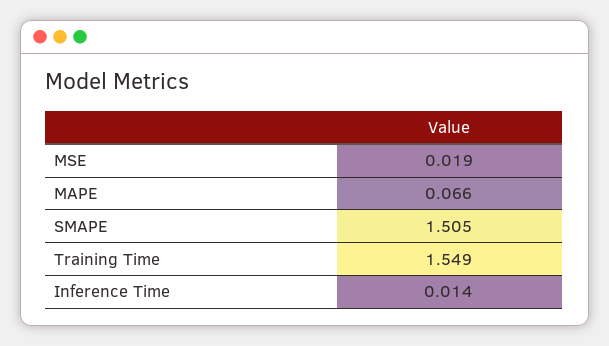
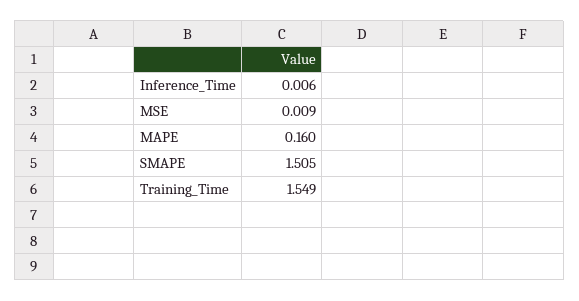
MSE: 0.019 -> 0.009
MAPE: 0.066 -> 0.16
Inference Time: 0.014 -> 0.006

